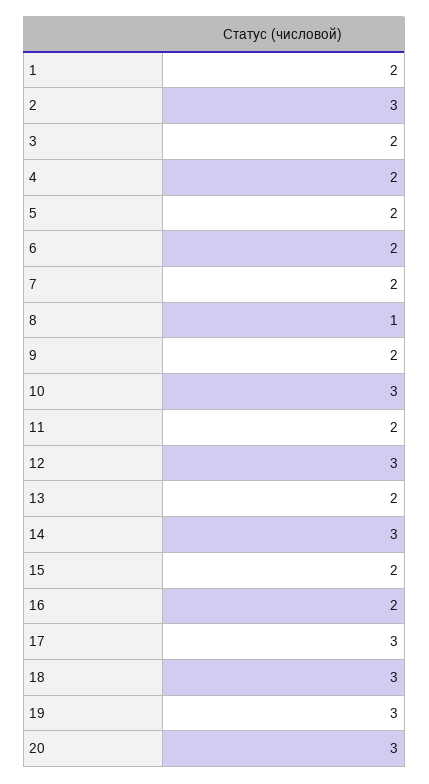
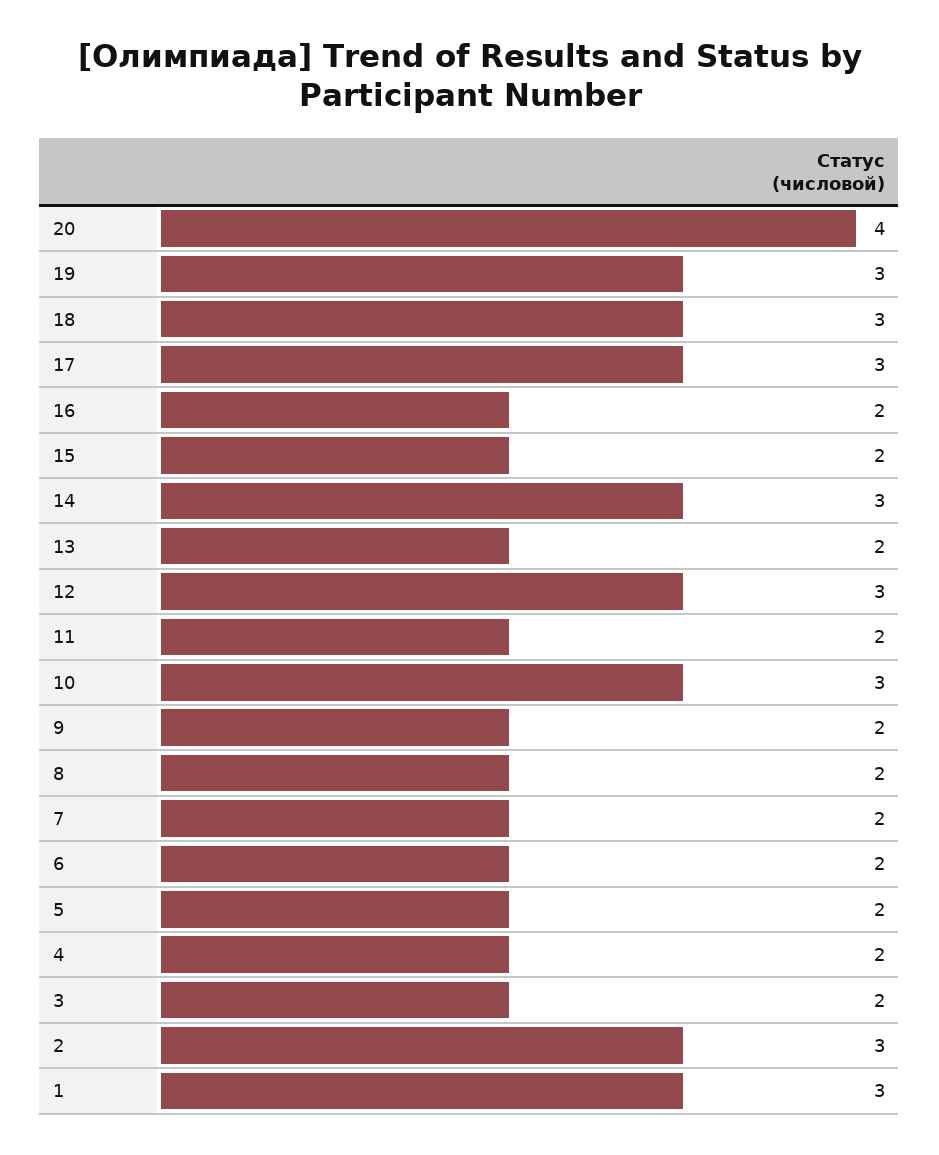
1: 2 -> 3
8: 1 -> 2
20: 3 -> 4

